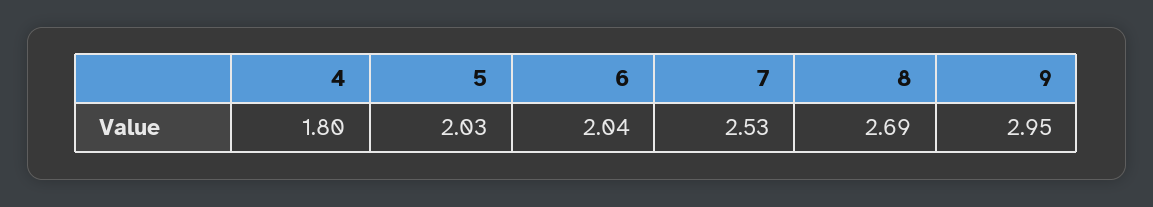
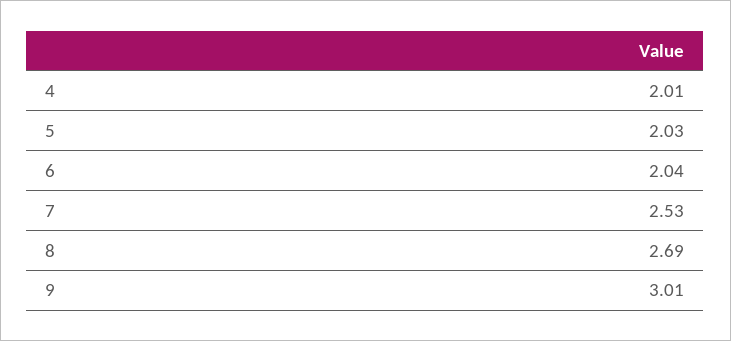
4: 1.8 -> 2.01
9: 2.95 -> 3.01

